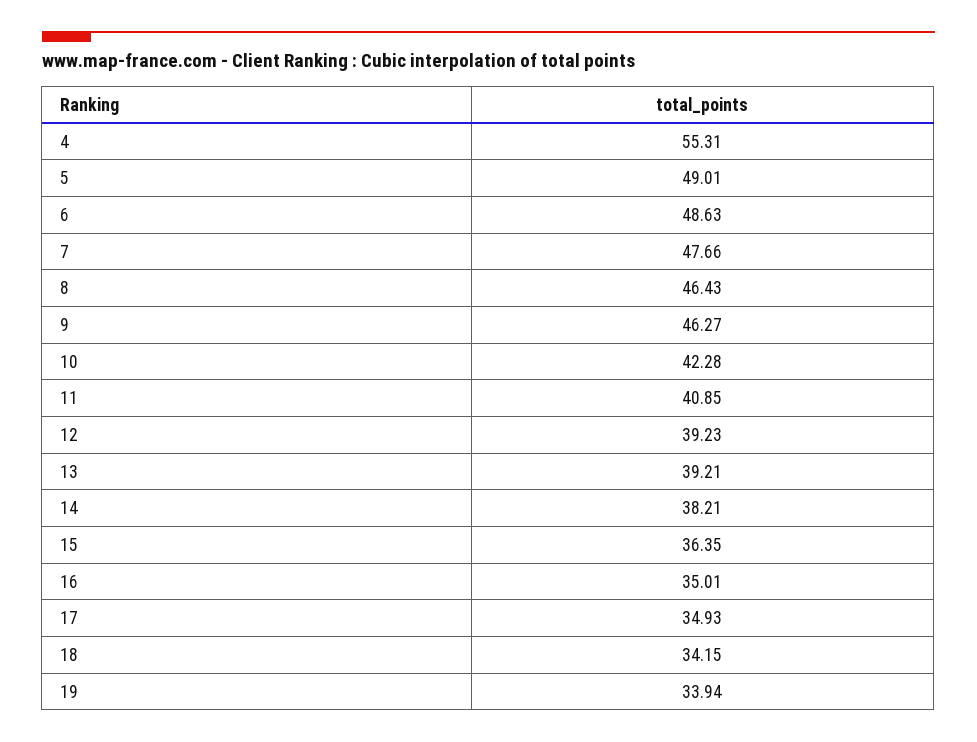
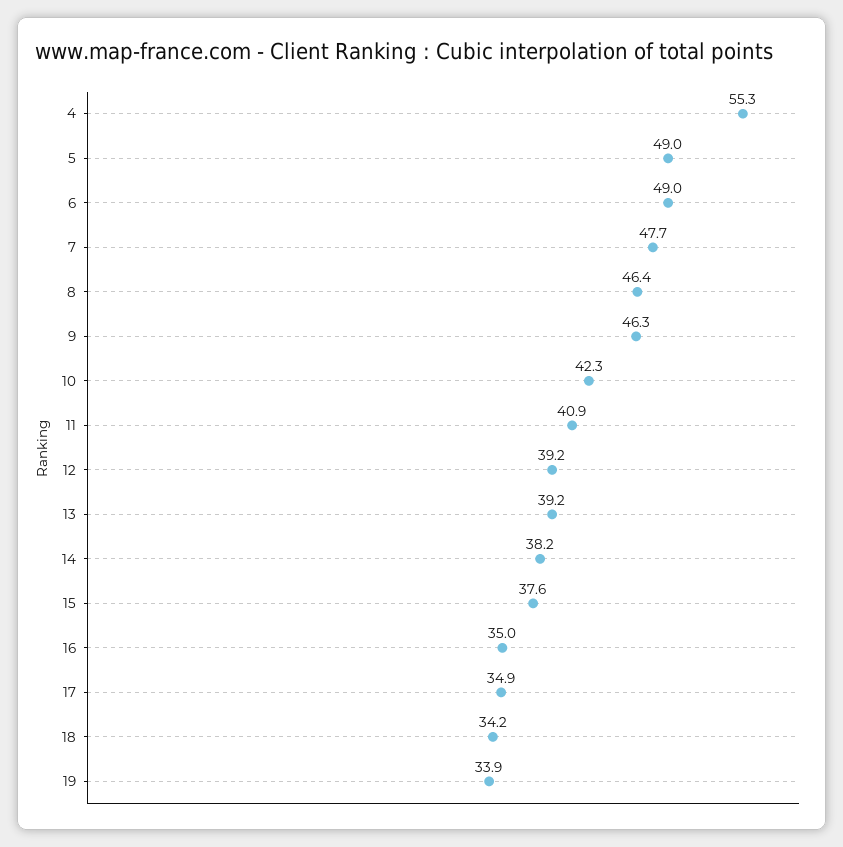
6: 48.63 -> 49
15: 36.35 -> 37.6

